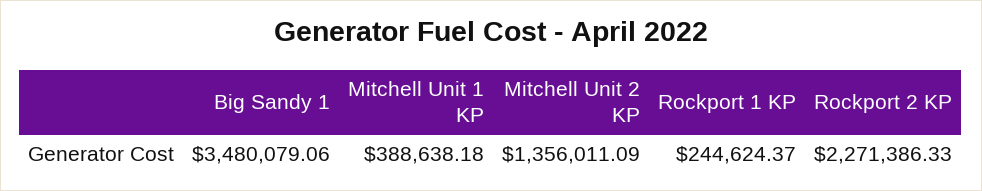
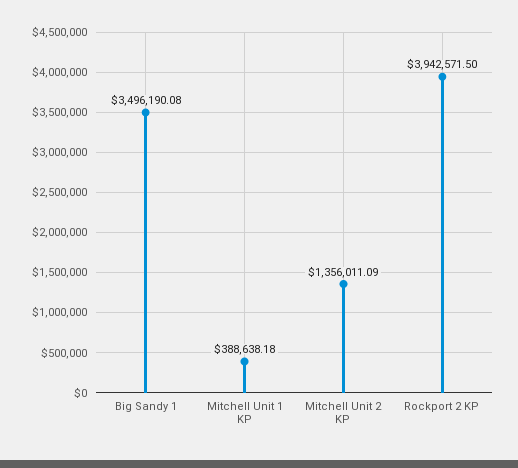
Big Sandy 1: 3480079.06 -> 3496190.08
Rockport 1 KP: 244624.37 -> none
Rockport 2 KP: 2271386.33 -> 3942571.5

